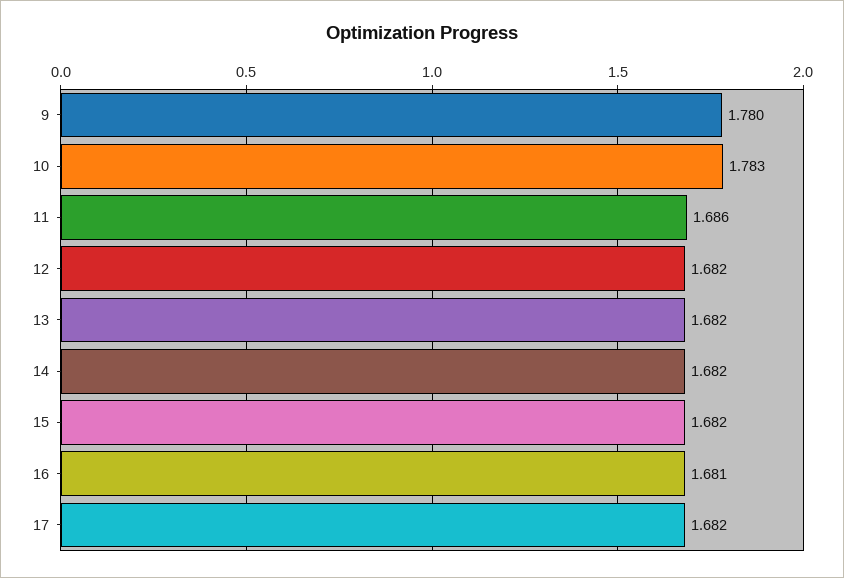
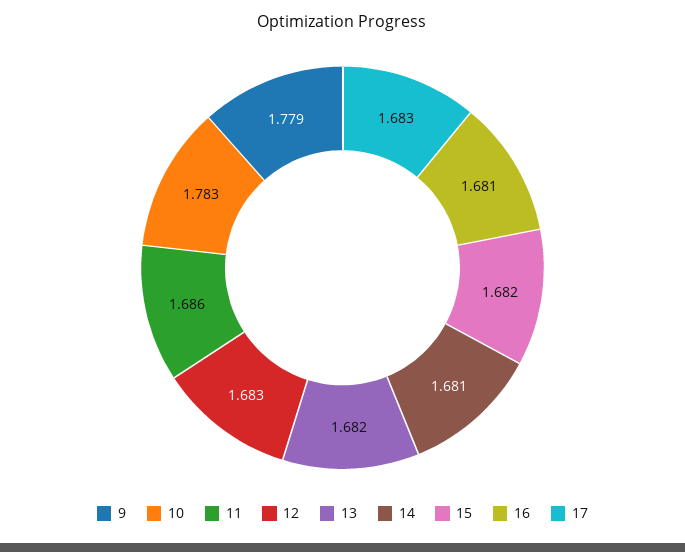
9: 1.78 -> 1.779
12: 1.682 -> 1.683
14: 1.682 -> 1.681
17: 1.682 -> 1.683

